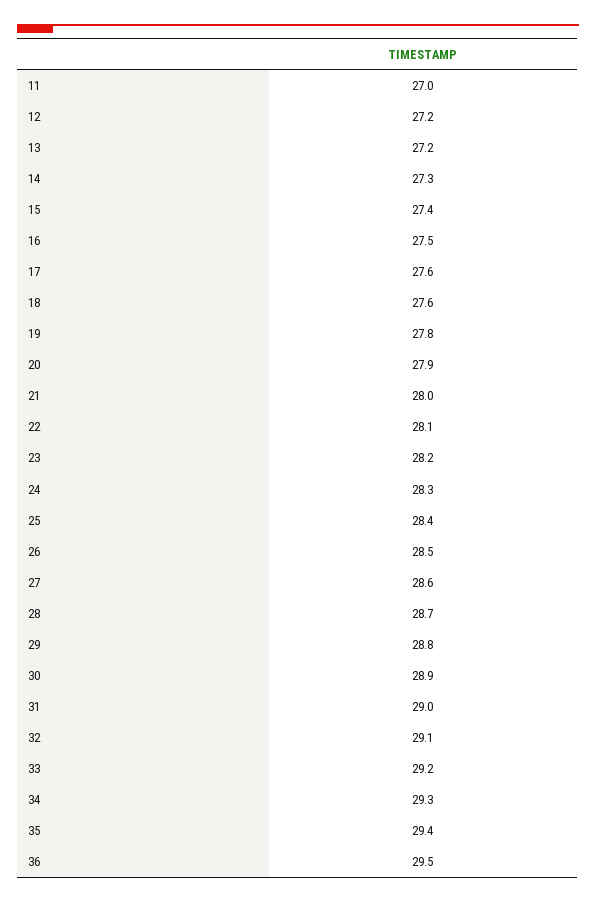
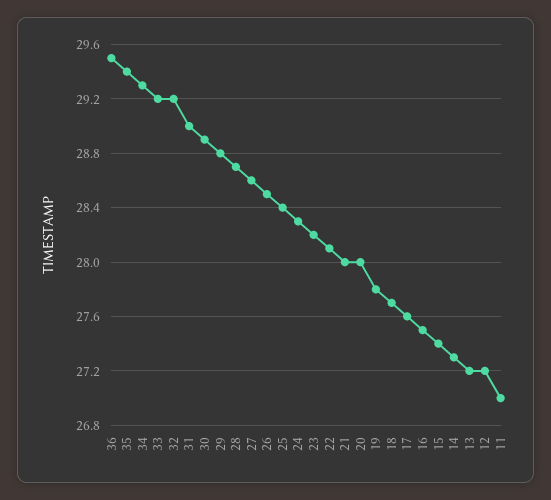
18: 27.6 -> 27.7
20: 27.9 -> 28
32: 29.1 -> 29.2

